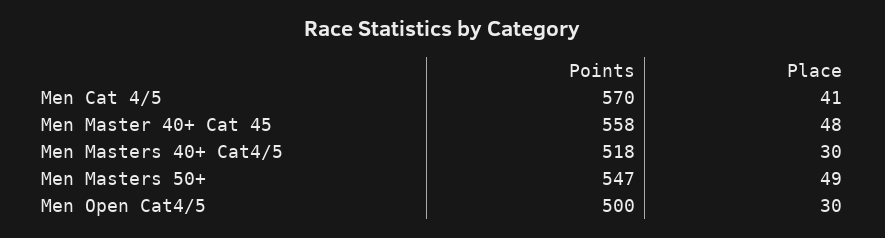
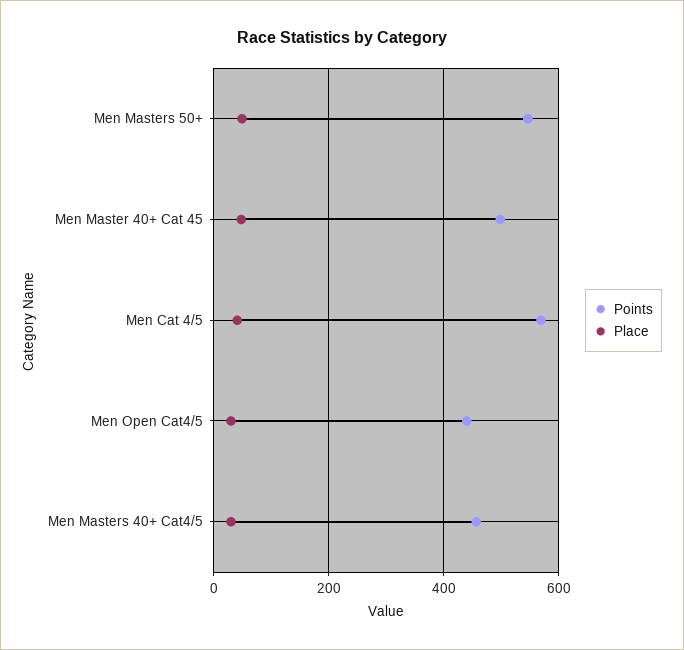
Points, Men Master 40+ Cat 45: 558 -> 500
Points, Men Masters 40+ Cat4/5: 518 -> 460
Points, Men Open Cat4/5: 500 -> 440

